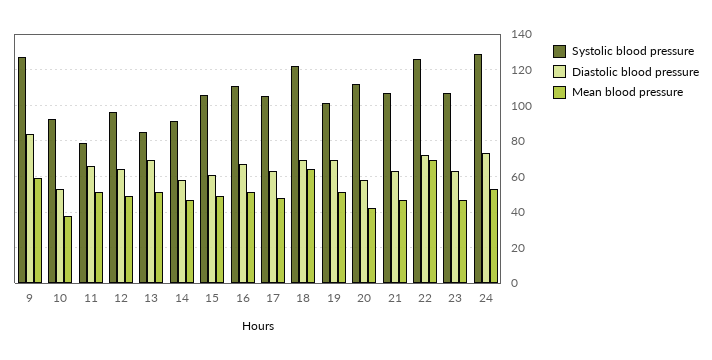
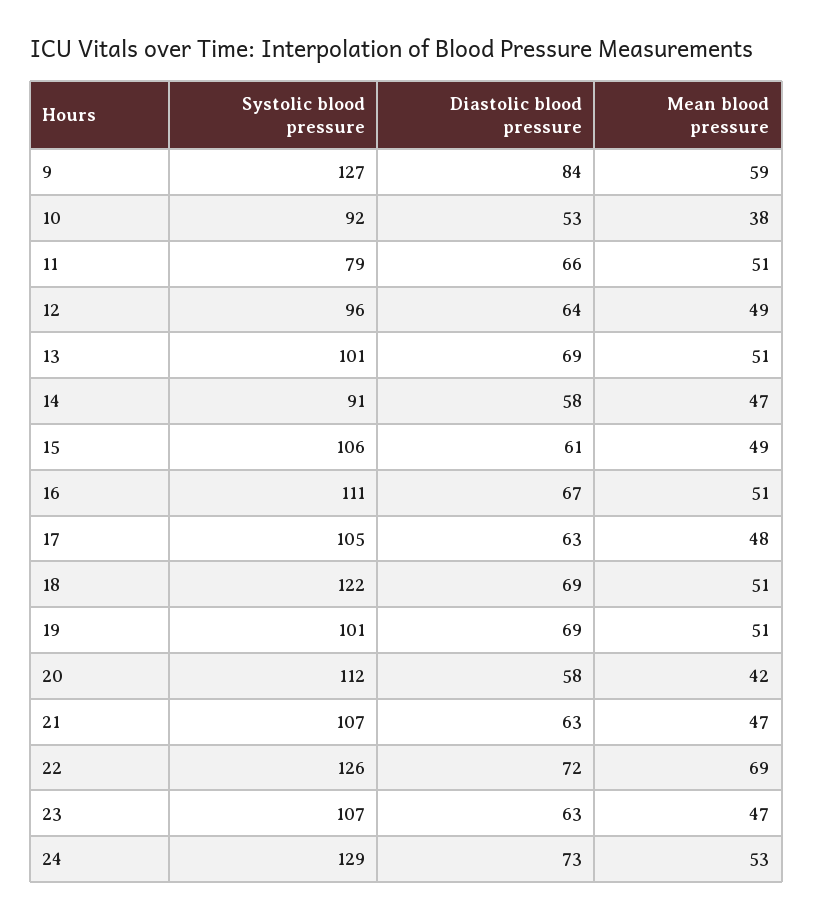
Systolic blood pressure, 13: 85 -> 101
Mean blood pressure, 18: 65 -> 51

